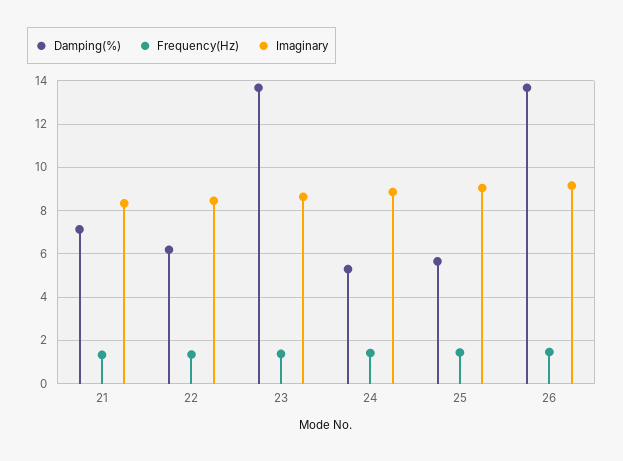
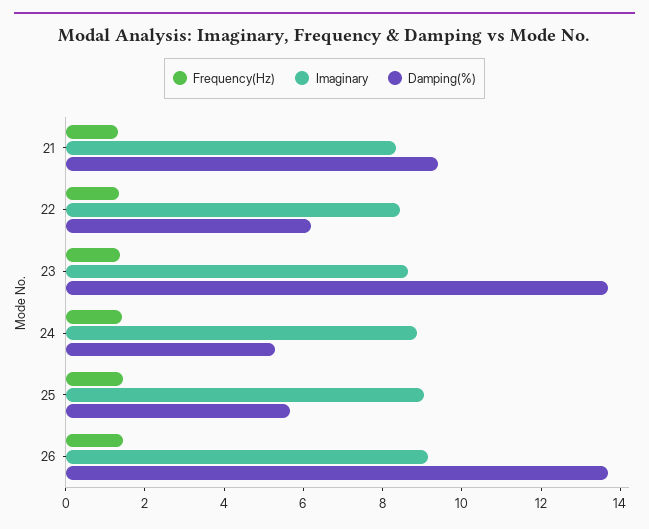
Damping(%), 21: 7 -> 9.5

